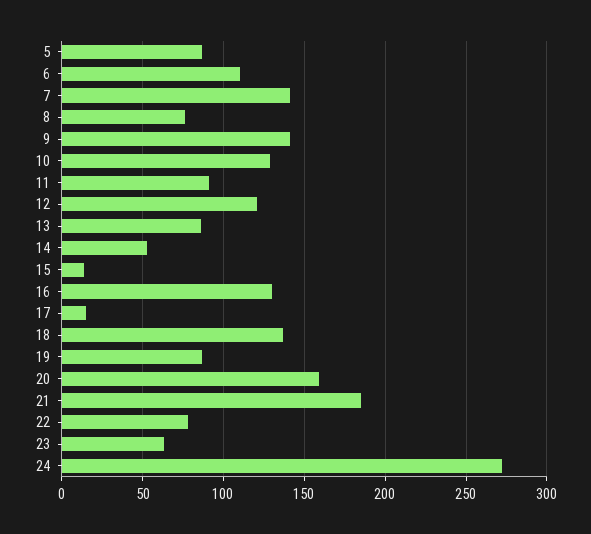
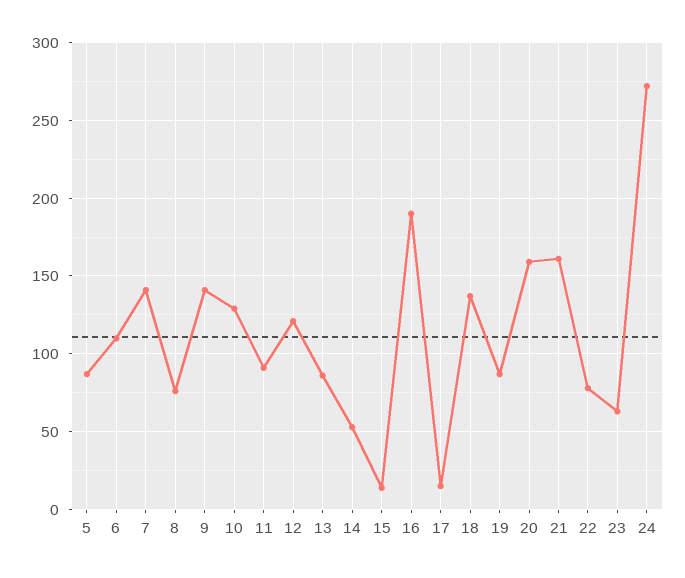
16: 130 -> 190
21: 185 -> 160

